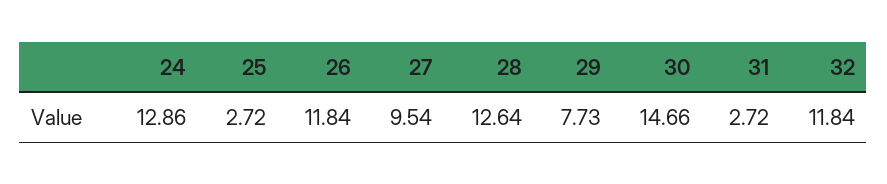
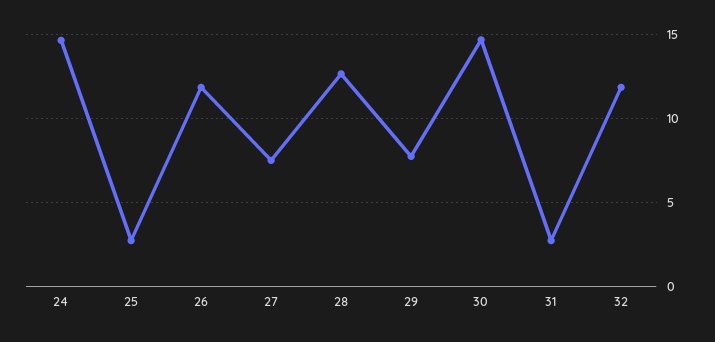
24: 12.86 -> 14.5
27: 9.54 -> 7.5

